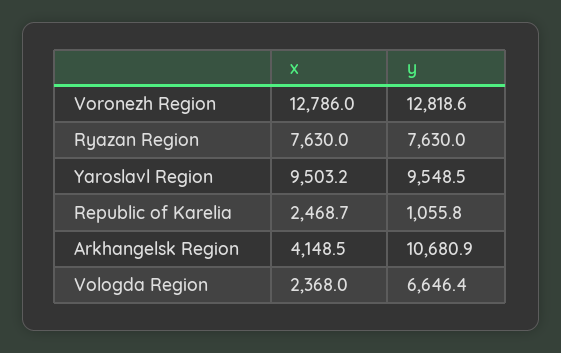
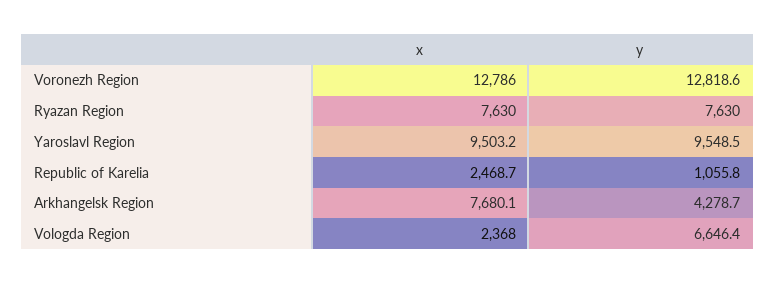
x, Arkhangelsk Region: 4148.5 -> 7680.1
y, Arkhangelsk Region: 10680.9 -> 4278.7

